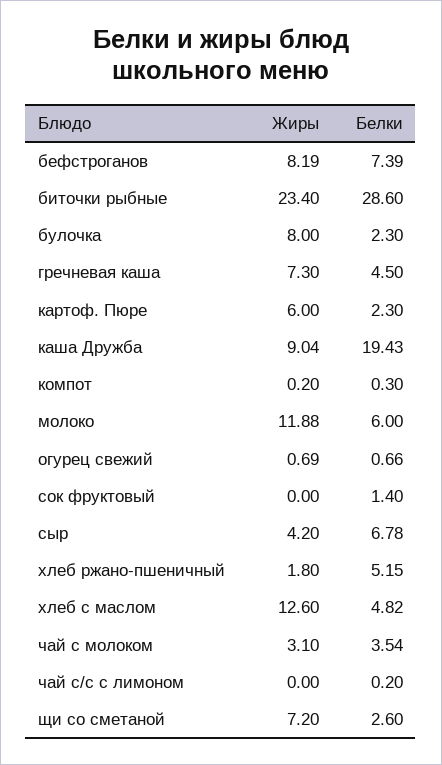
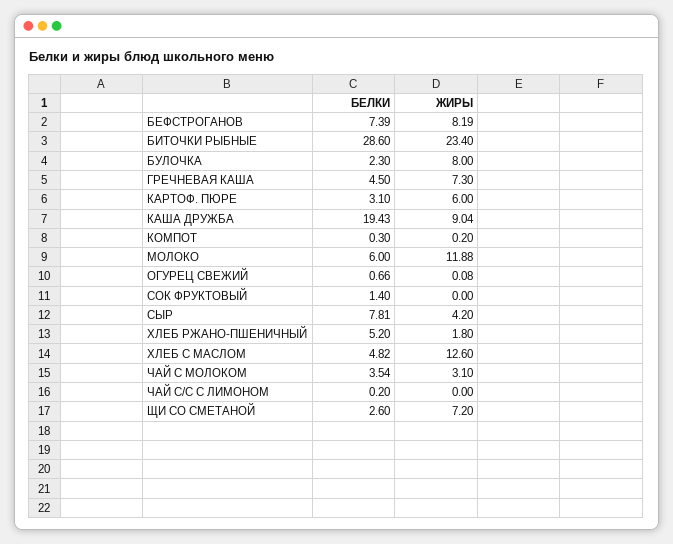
Белки, картоф. Пюре: 2.3 -> 3.1
Жиры, огурец свежий: 0.69 -> 0.08
Белки, сыр: 6.78 -> 7.81
Белки, хлеб ржано-пшеничный: 5.15 -> 5.2

